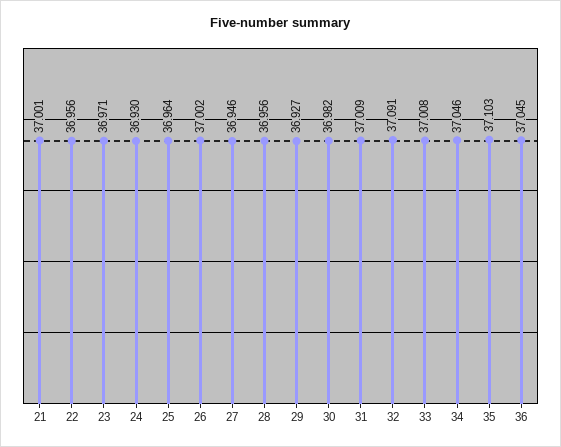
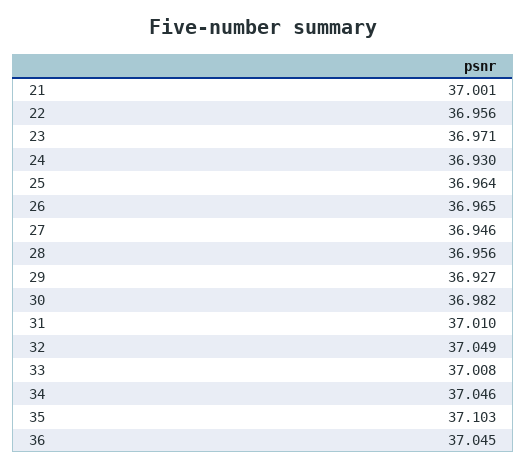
26: 37.002 -> 36.965
31: 37.009 -> 37.01
32: 37.091 -> 37.049

